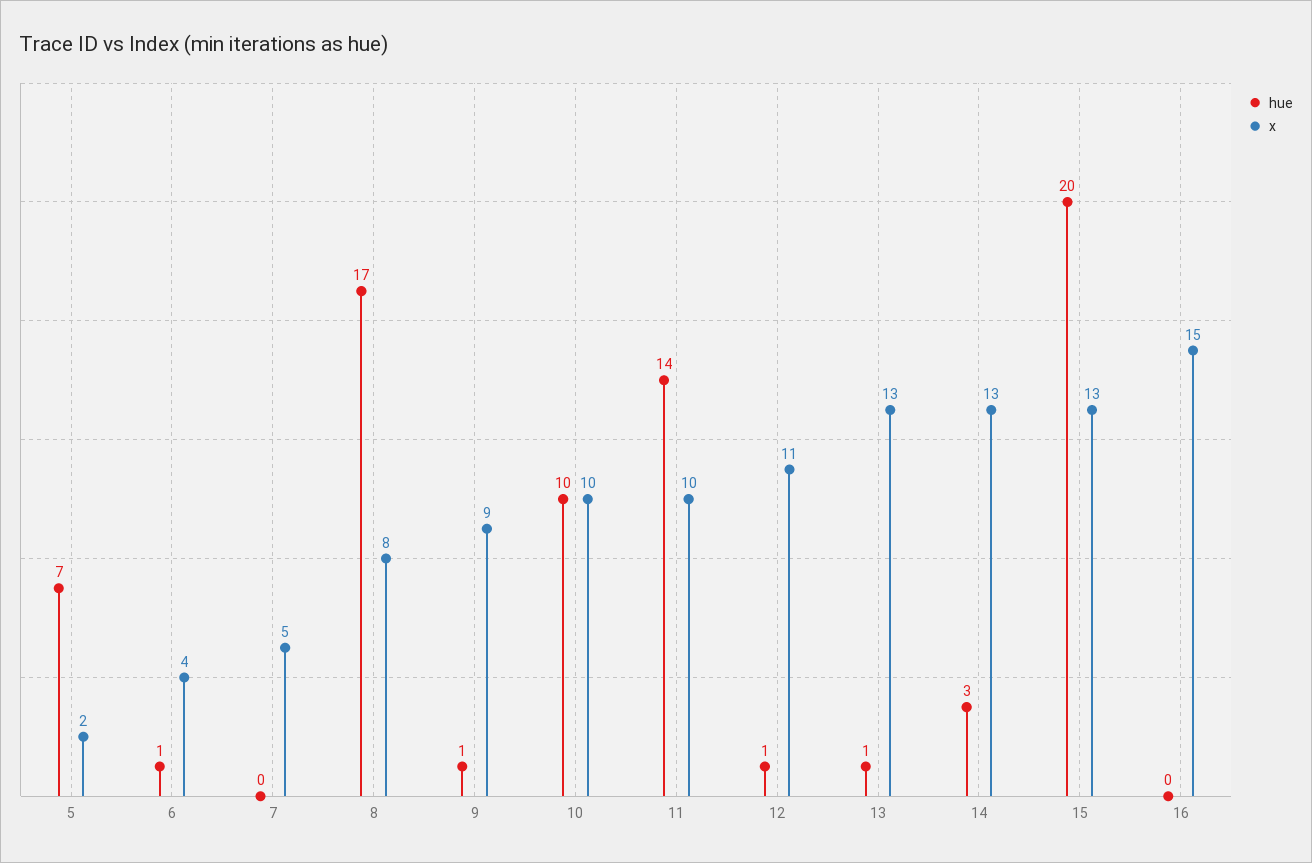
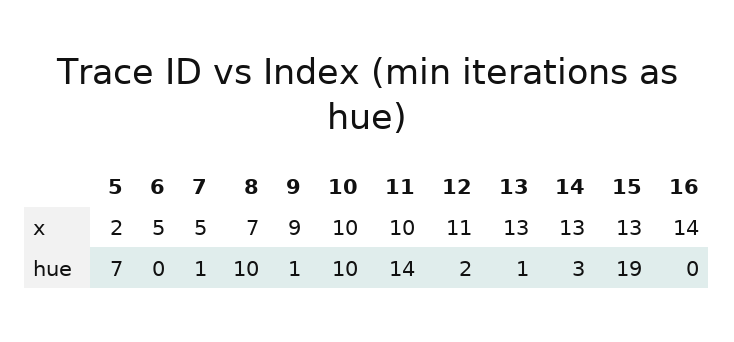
hue, 6: 1 -> 0
x, 6: 4 -> 5
hue, 7: 0 -> 1
hue, 8: 17 -> 10
x, 8: 8 -> 7
hue, 12: 1 -> 2
hue, 15: 20 -> 19
x, 16: 15 -> 14

